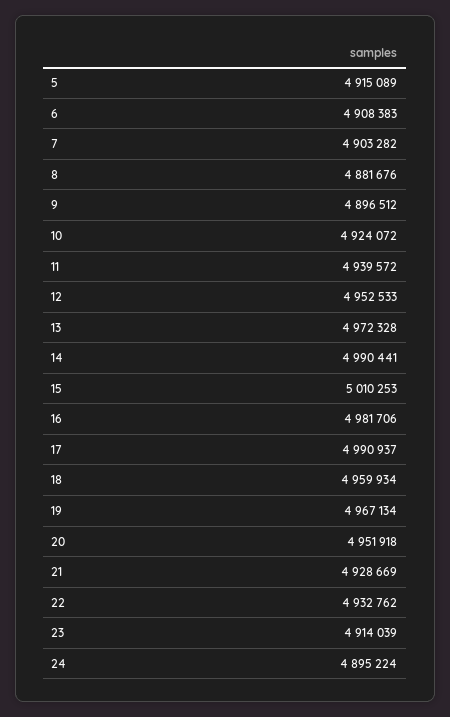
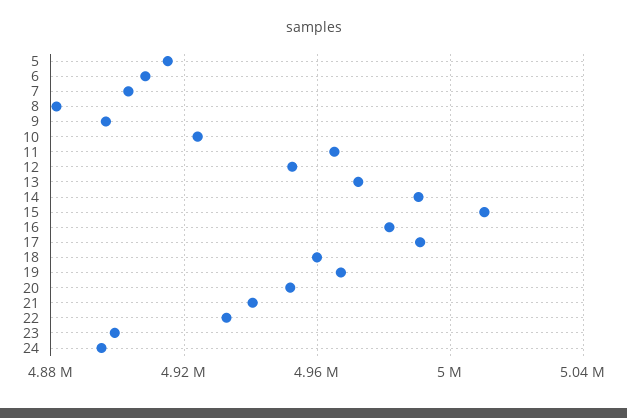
11: 4939572 -> 4965000
21: 4928669 -> 4940000
23: 4914039 -> 4900000

